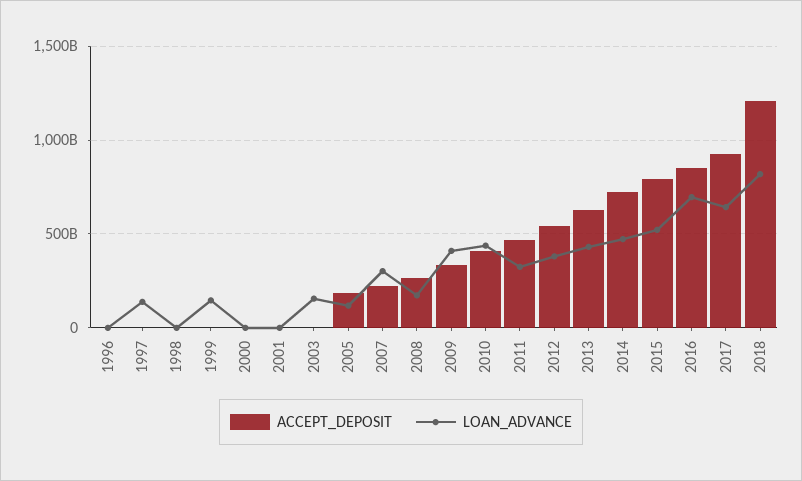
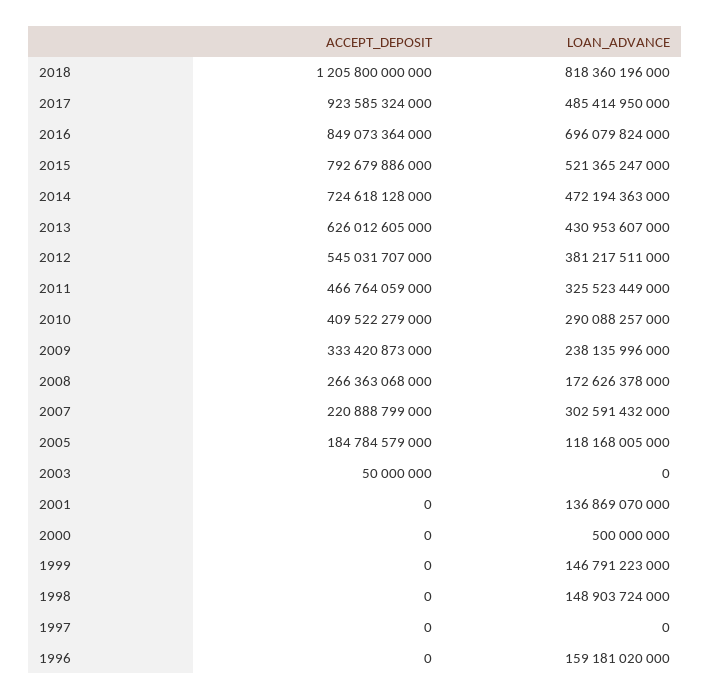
LOAN_ADVANCE, 1996: 0 -> 159181020000
LOAN_ADVANCE, 1997: 150000000000 -> 0
LOAN_ADVANCE, 1998: 0 -> 148903724000
LOAN_ADVANCE, 2001: 0 -> 136869070000
LOAN_ADVANCE, 2003: 150000000000 -> 0
LOAN_ADVANCE, 2009: 400000000000 -> 238135996000
LOAN_ADVANCE, 2010: 450000000000 -> 290088257000
LOAN_ADVANCE, 2017: 650000000000 -> 485414950000

